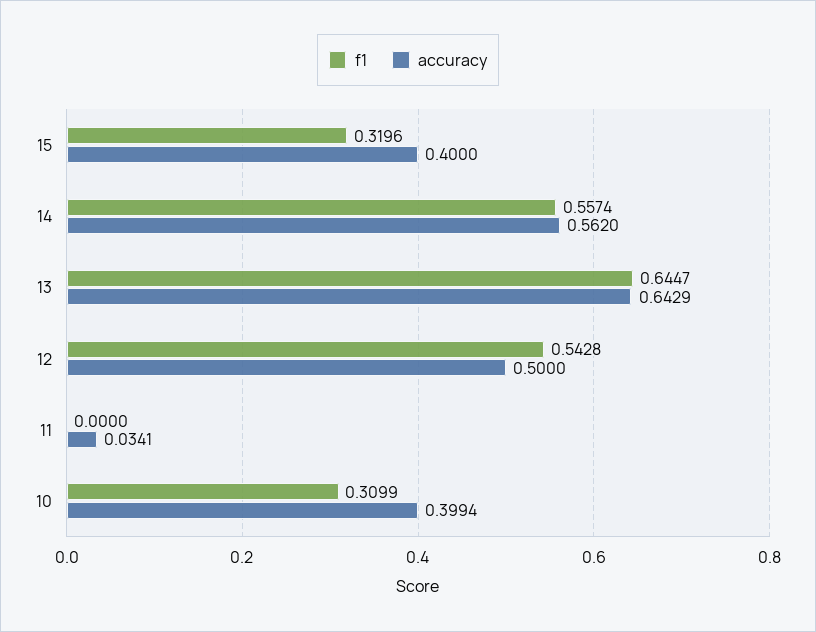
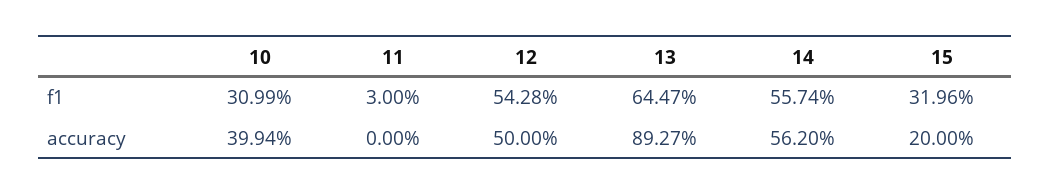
accuracy, 15: 0.4 -> 0.2
accuracy, 13: 0.6429 -> 0.8927
f1, 11: 0 -> 0.03
accuracy, 11: 0.0341 -> 0

